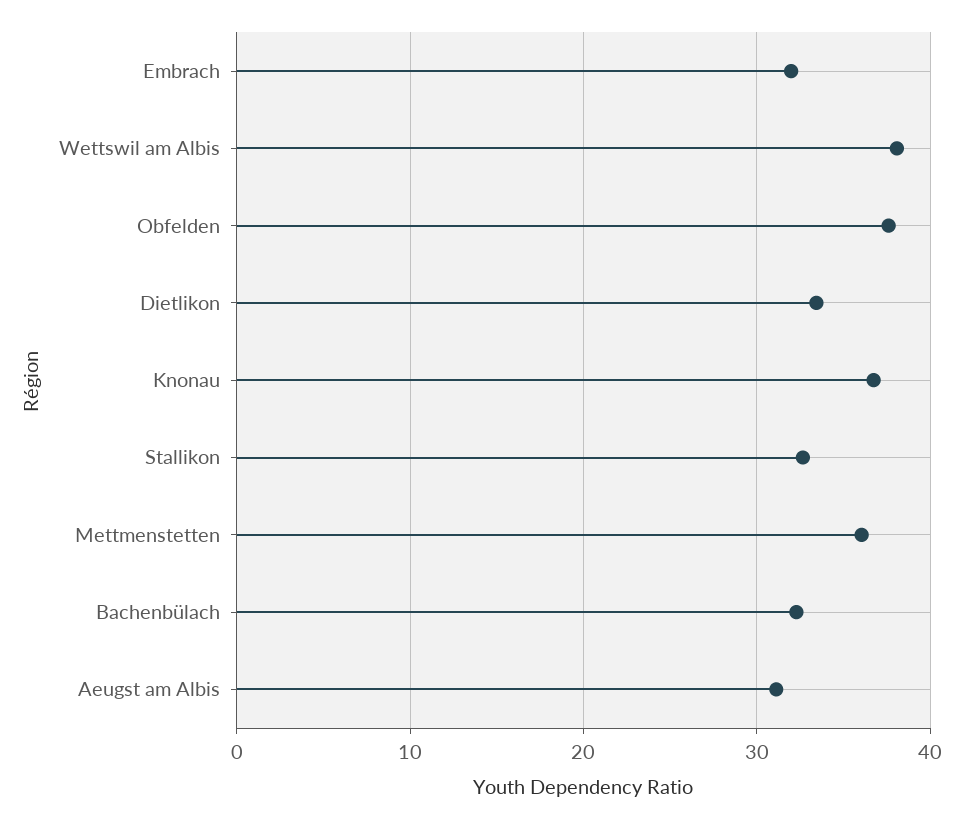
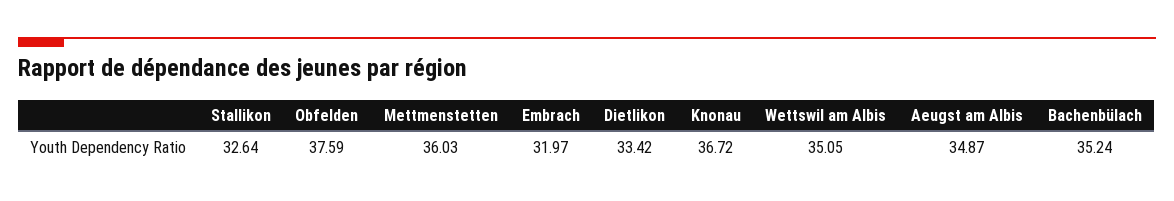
Wettswil am Albis: 38 -> 35.05
Bachenbülach: 32 -> 35.24
Aeugst am Albis: 31 -> 34.87

